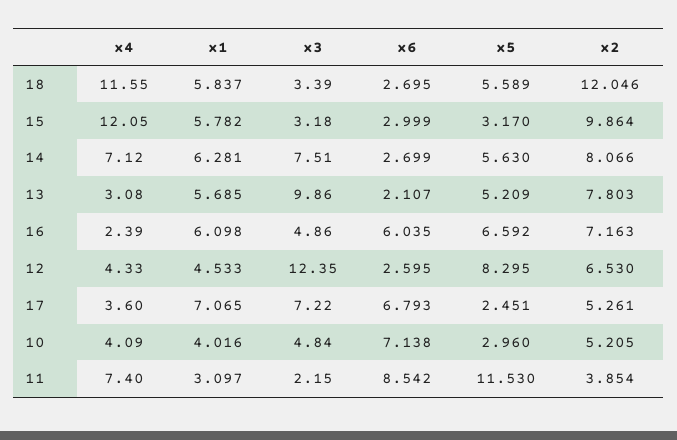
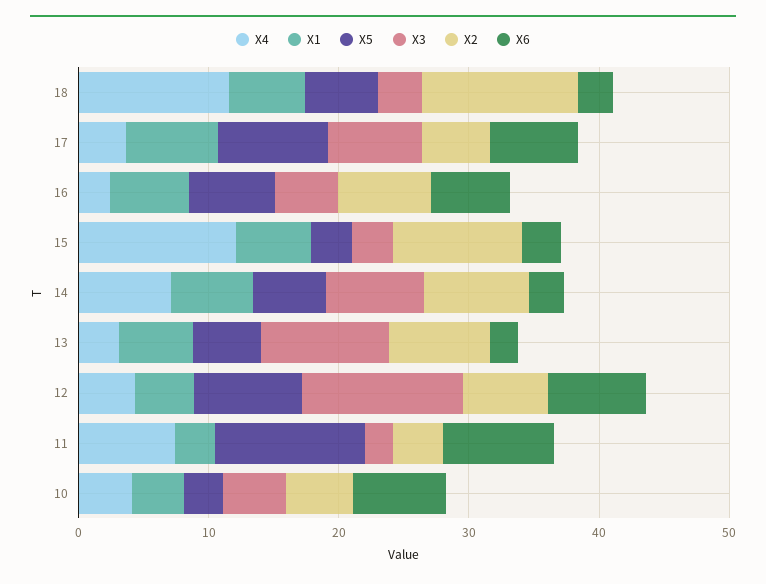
x6, 12: 2.595 -> 8
x5, 17: 2.451 -> 8

